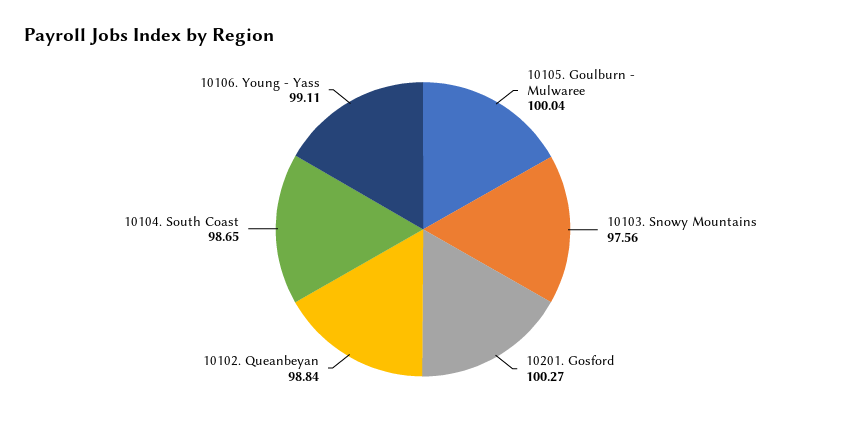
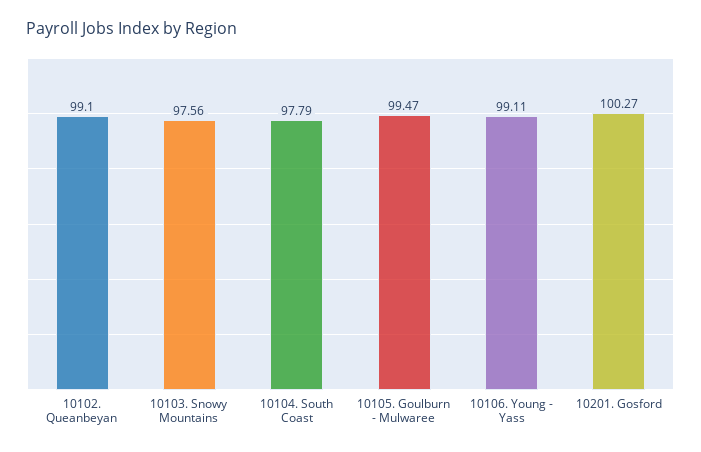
10105. Goulburn - Mulwaree: 100.04 -> 99.47
10102. Queanbeyan: 98.84 -> 99.1
10104. South Coast: 98.65 -> 97.79

